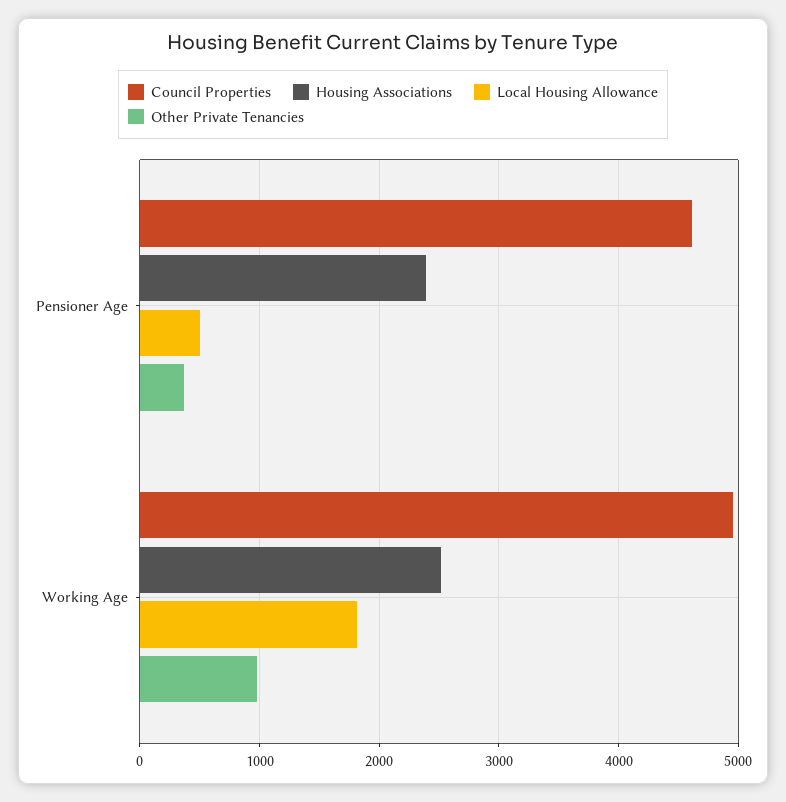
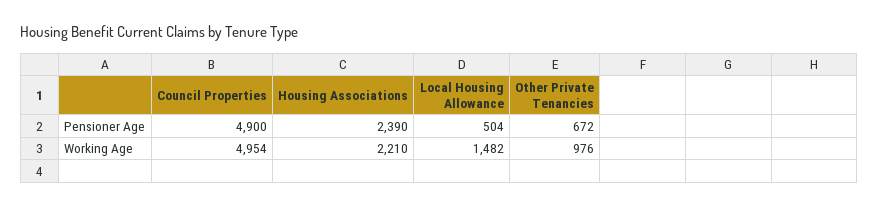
Council Properties, Pensioner Age: 4600 -> 4900
Other Private Tenancies, Pensioner Age: 400 -> 672
Housing Associations, Working Age: 2500 -> 2210
Local Housing Allowance, Working Age: 1800 -> 1482

